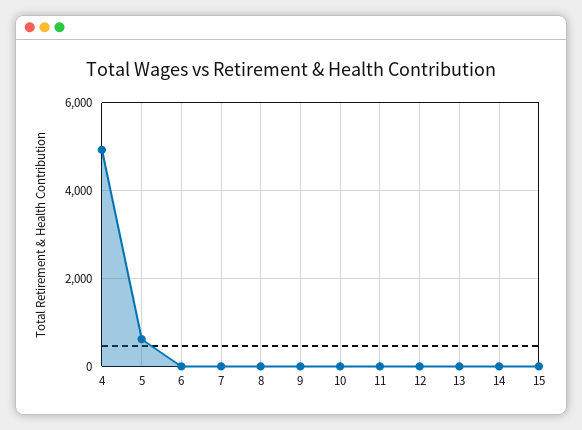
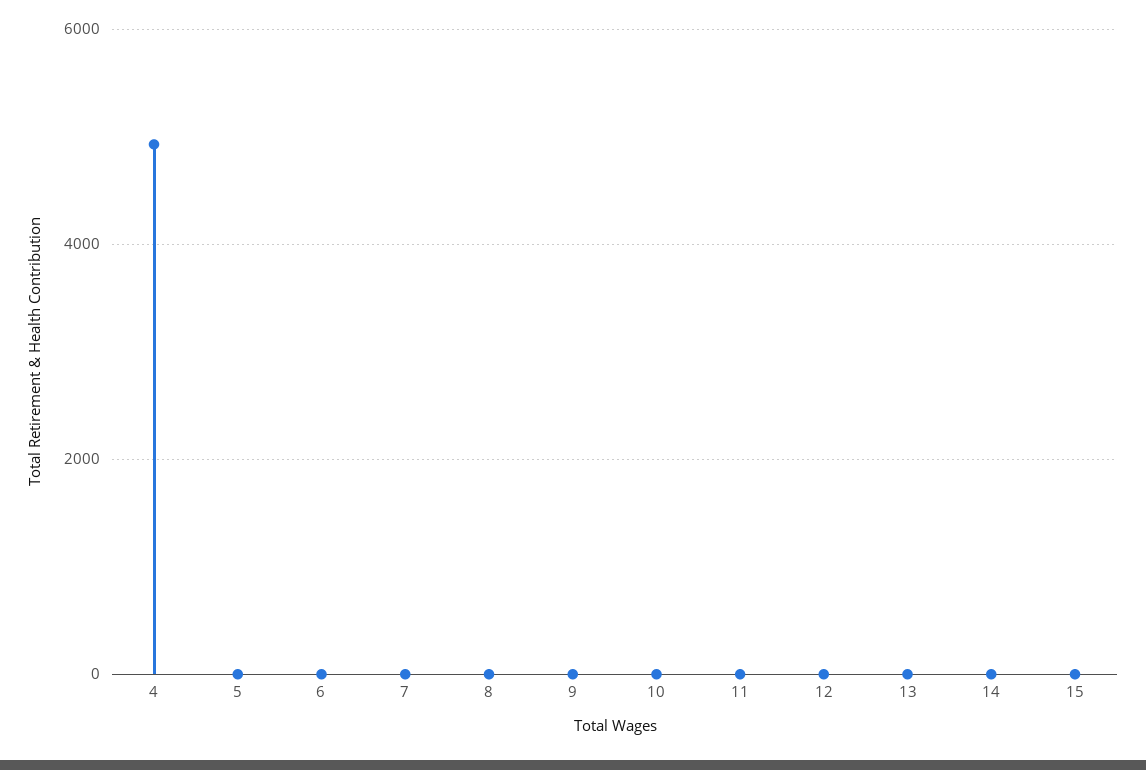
5: 600 -> 0

